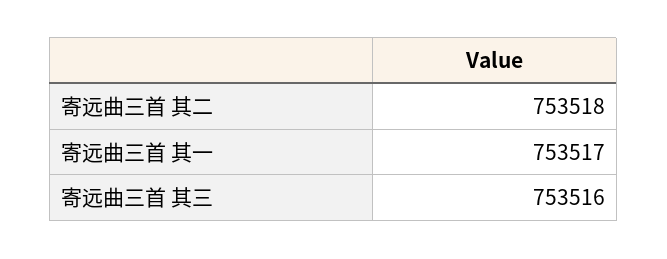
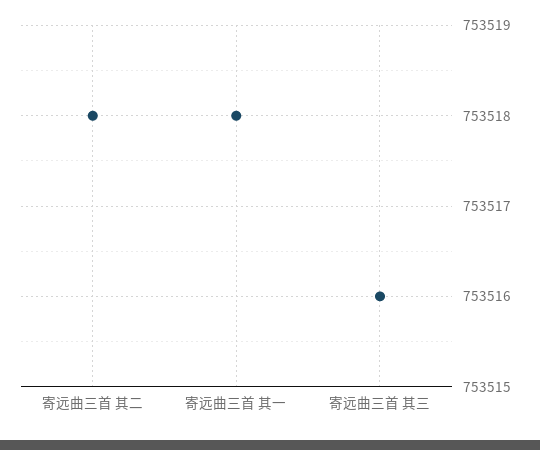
寄远曲三首 其一: 753517 -> 753518

